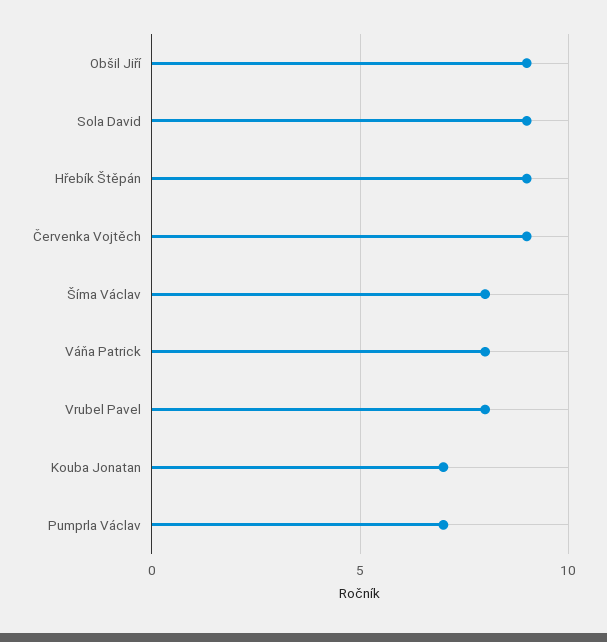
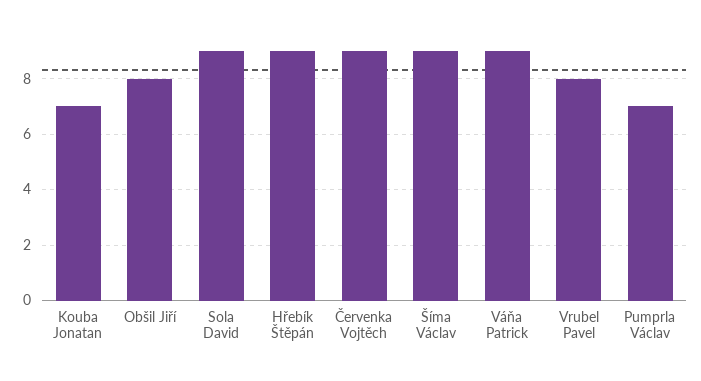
Obšil Jiří: 9 -> 8
Šíma Václav: 8 -> 9
Váňa Patrick: 8 -> 9

